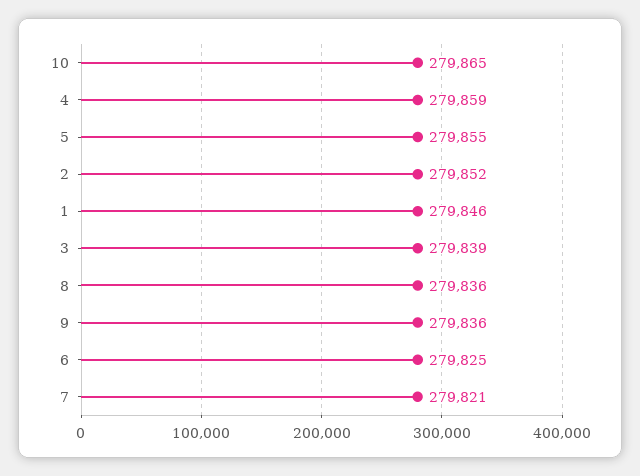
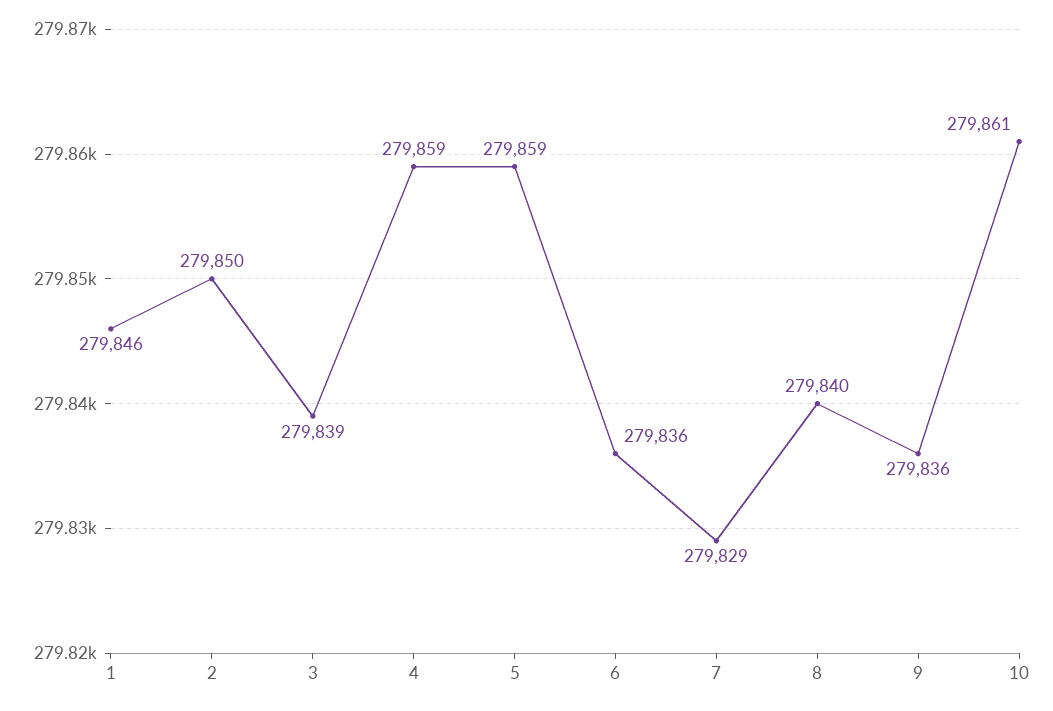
10: 279865 -> 279861
5: 279855 -> 279859
2: 279852 -> 279850
8: 279836 -> 279840
6: 279825 -> 279836
7: 279821 -> 279829

